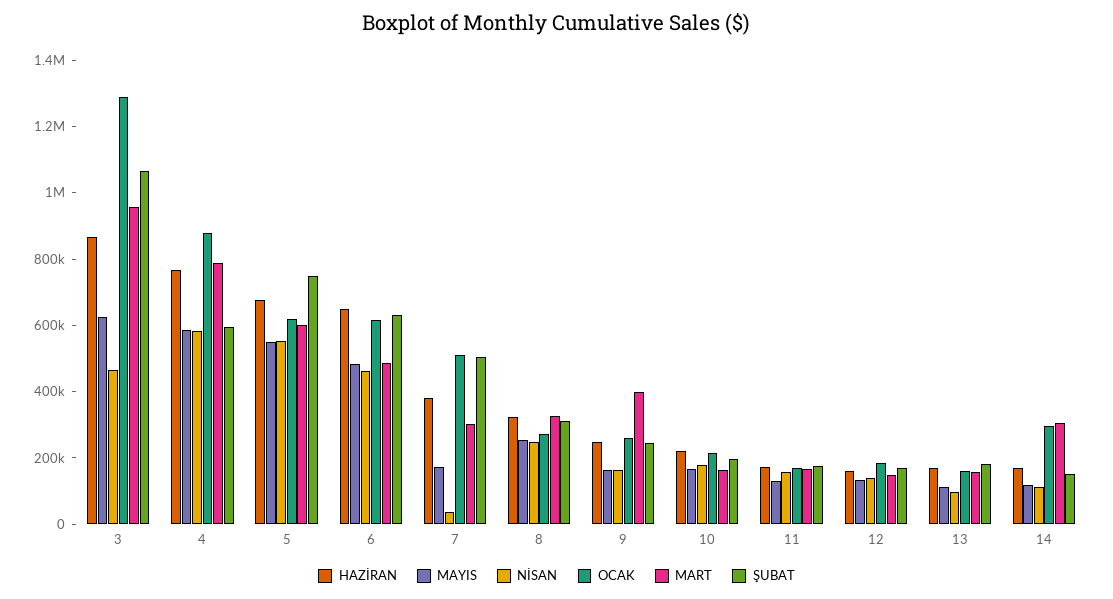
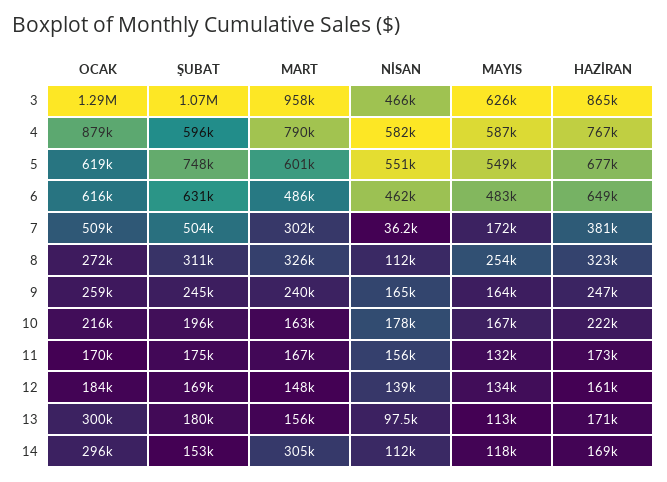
NİSAN, 8: 250000 -> 112000
MART, 9: 400000 -> 240000
OCAK, 13: 150000 -> 300000

